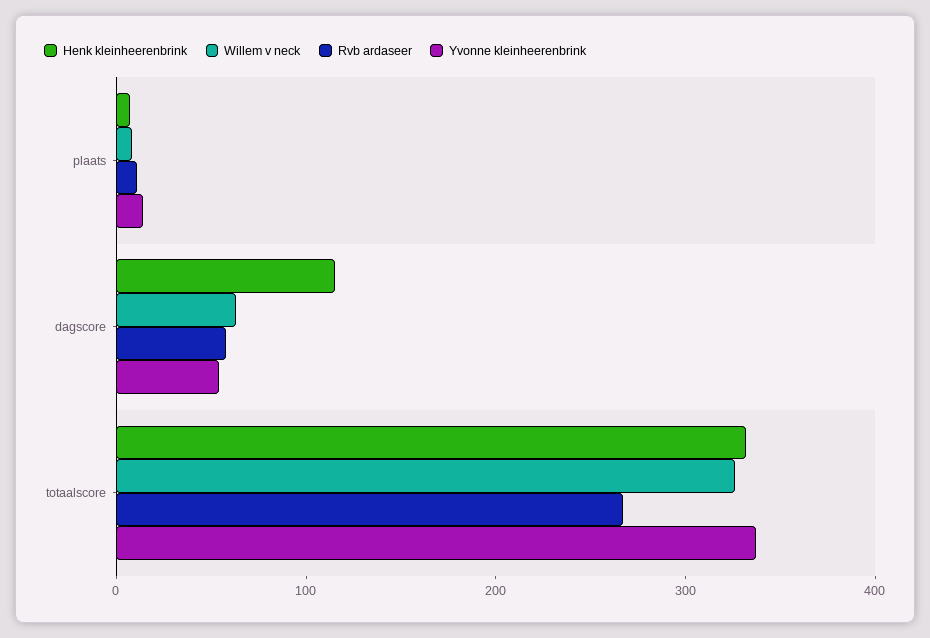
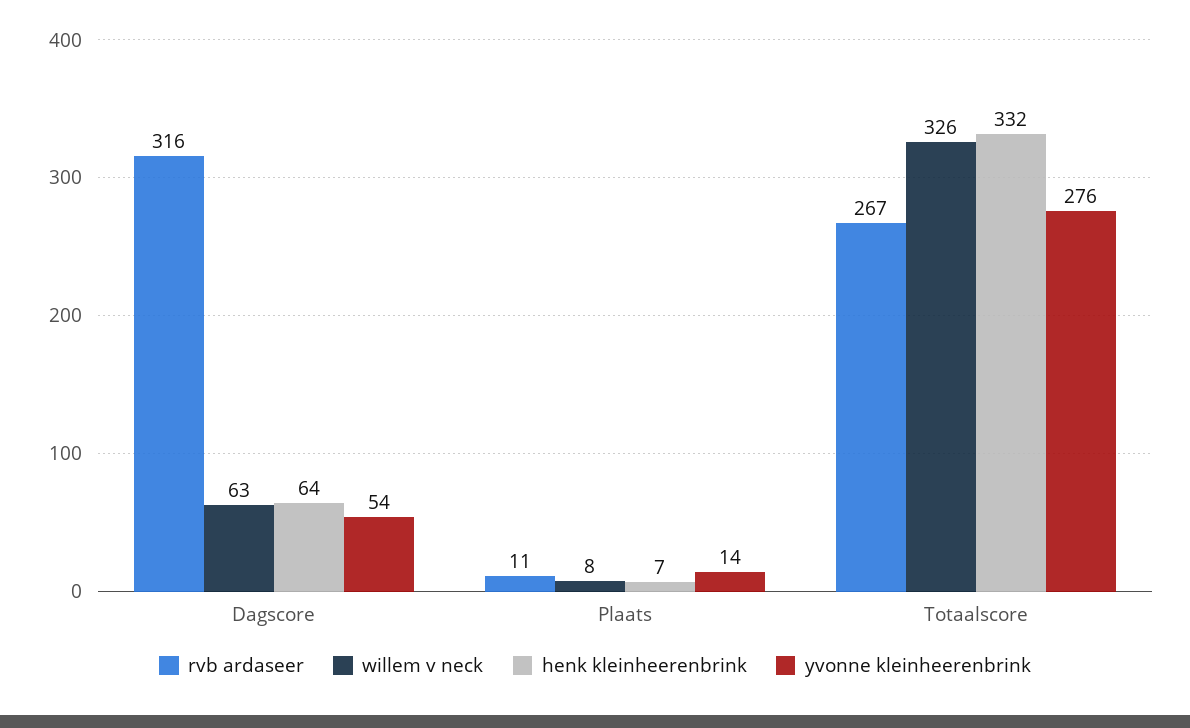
Henk kleinheerenbrink, dagscore: 120 -> 64
Rvb ardaseer, dagscore: 60 -> 316
Yvonne kleinheerenbrink, totaalscore: 340 -> 276

